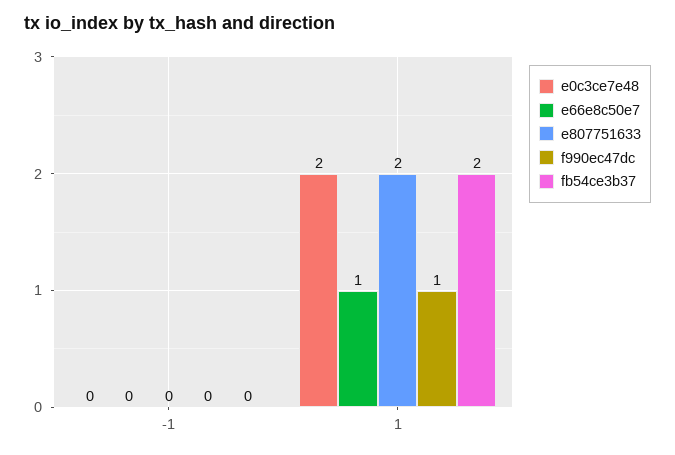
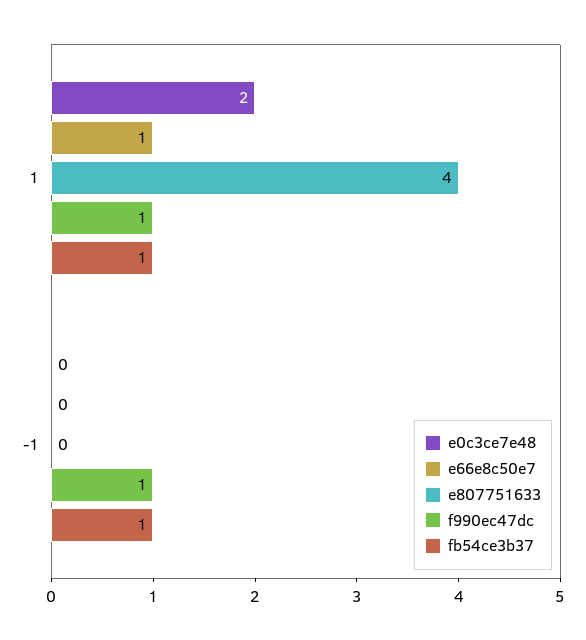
f990ec47dc, -1: 0 -> 1
fb54ce3b37, -1: 0 -> 1
e807751633, 1: 2 -> 4
fb54ce3b37, 1: 2 -> 1

